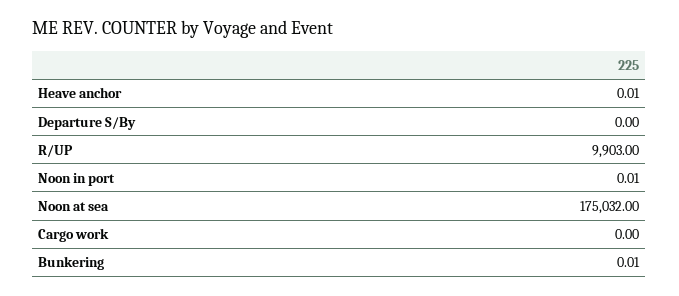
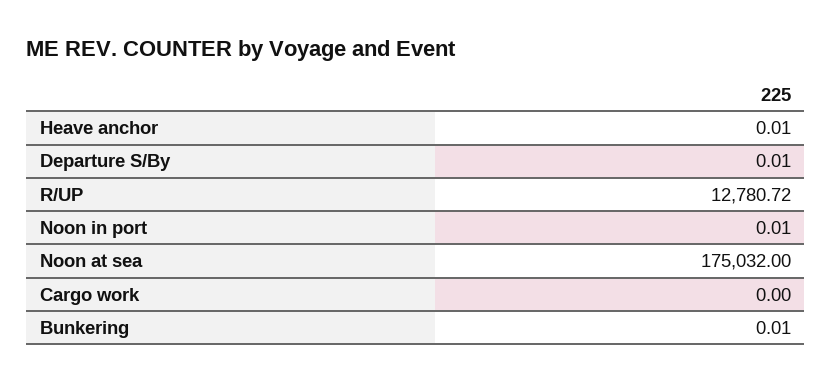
Departure S/By: 0 -> 0.01
R/UP: 9903 -> 12780.72

